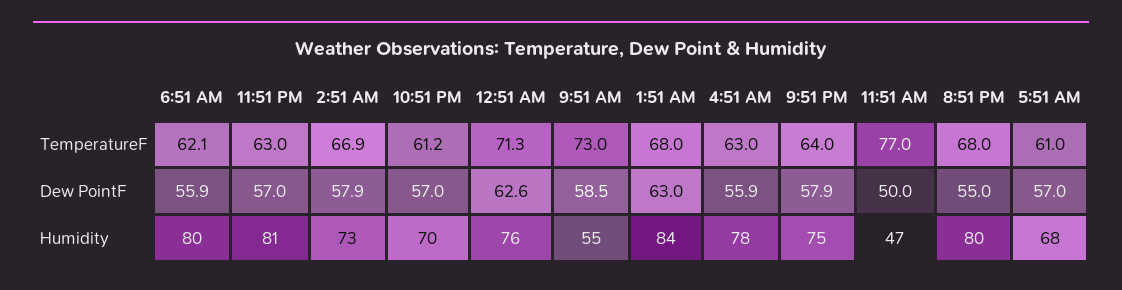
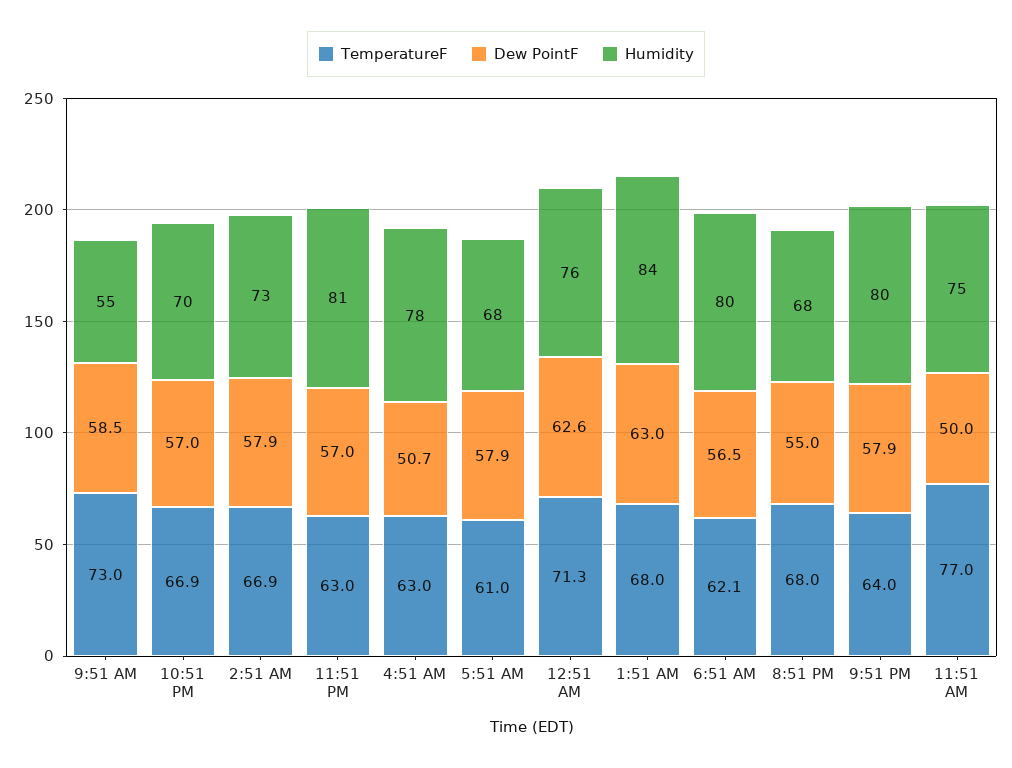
TemperatureF, 10:51 PM: 61.2 -> 66.9
Dew PointF, 6:51 AM: 55.9 -> 56.5
Dew PointF, 4:51 AM: 55.9 -> 50.7
Dew PointF, 5:51 AM: 57 -> 57.9
Humidity, 9:51 PM: 75 -> 80
Humidity, 11:51 AM: 47 -> 75
Humidity, 8:51 PM: 80 -> 68

